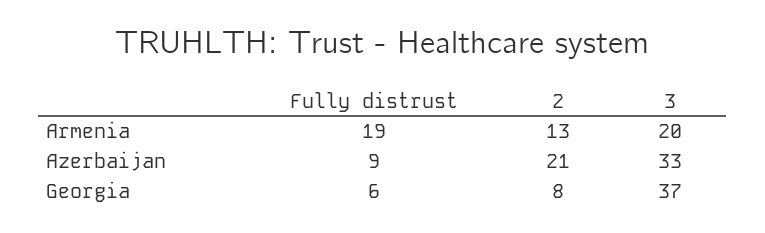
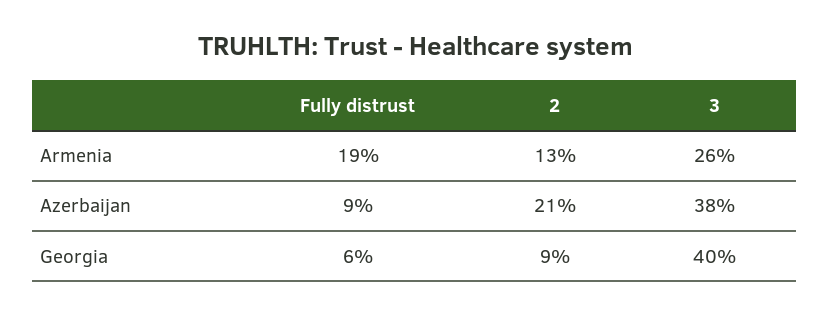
3, Armenia: 20 -> 26
3, Azerbaijan: 33 -> 38
2, Georgia: 8 -> 9
3, Georgia: 37 -> 40

